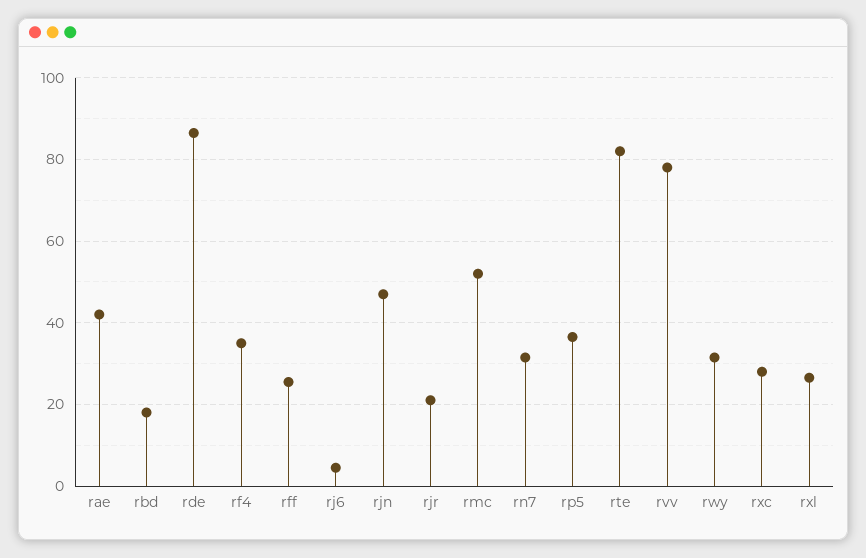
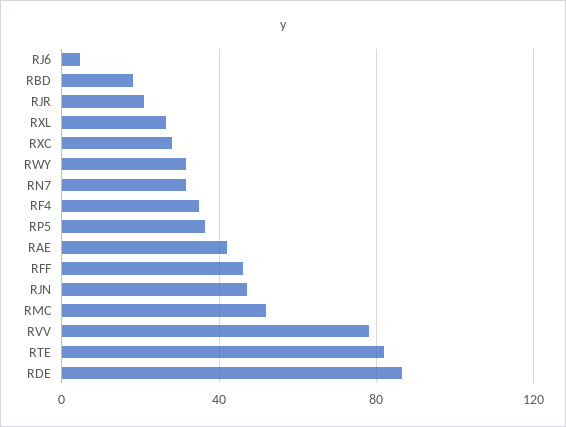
rff: 26 -> 45

